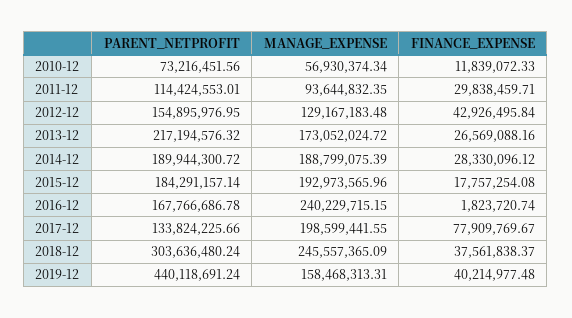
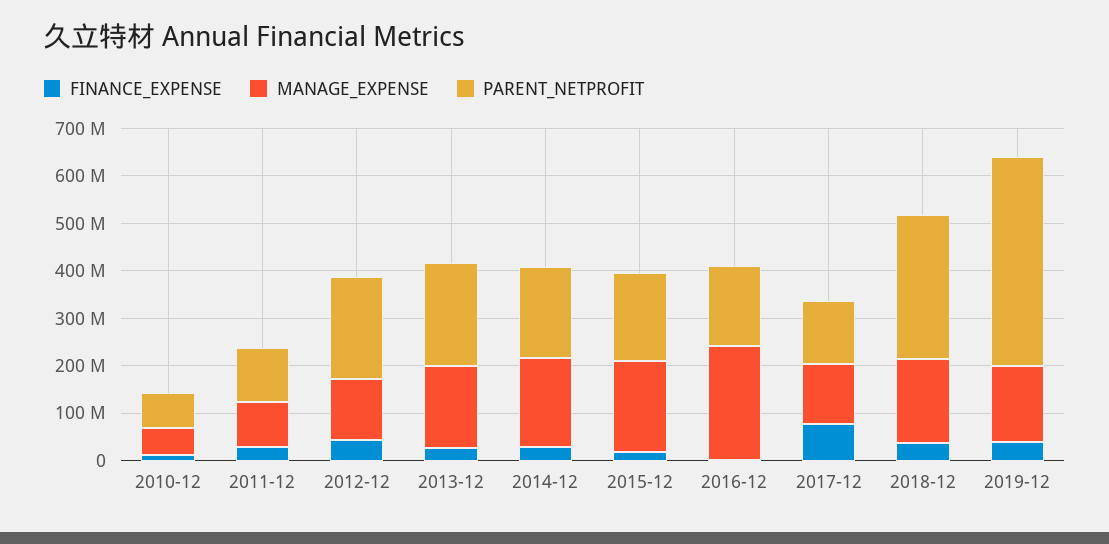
PARENT_NETPROFIT, 2012-12: 154895976.95 -> 220000000
MANAGE_EXPENSE, 2017-12: 198599441.55 -> 120000000
MANAGE_EXPENSE, 2018-12: 245557365.09 -> 180000000

